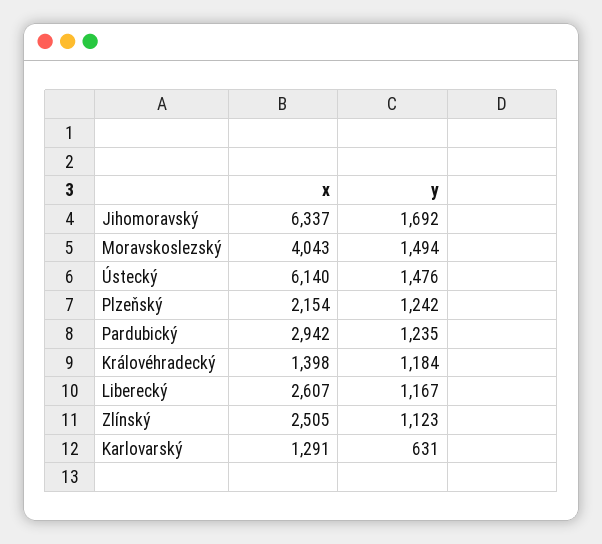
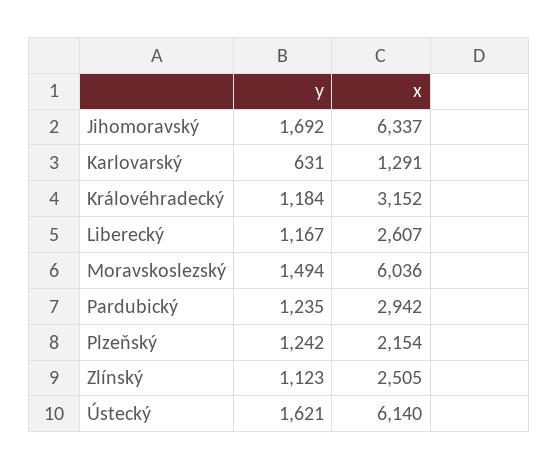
x, Moravskoslezský: 4043 -> 6036
y, Ústecký: 1476 -> 1621
x, Královéhradecký: 1398 -> 3152

